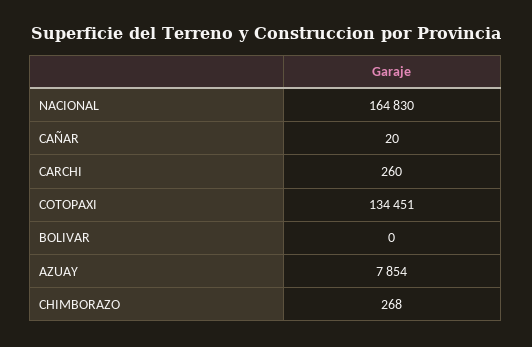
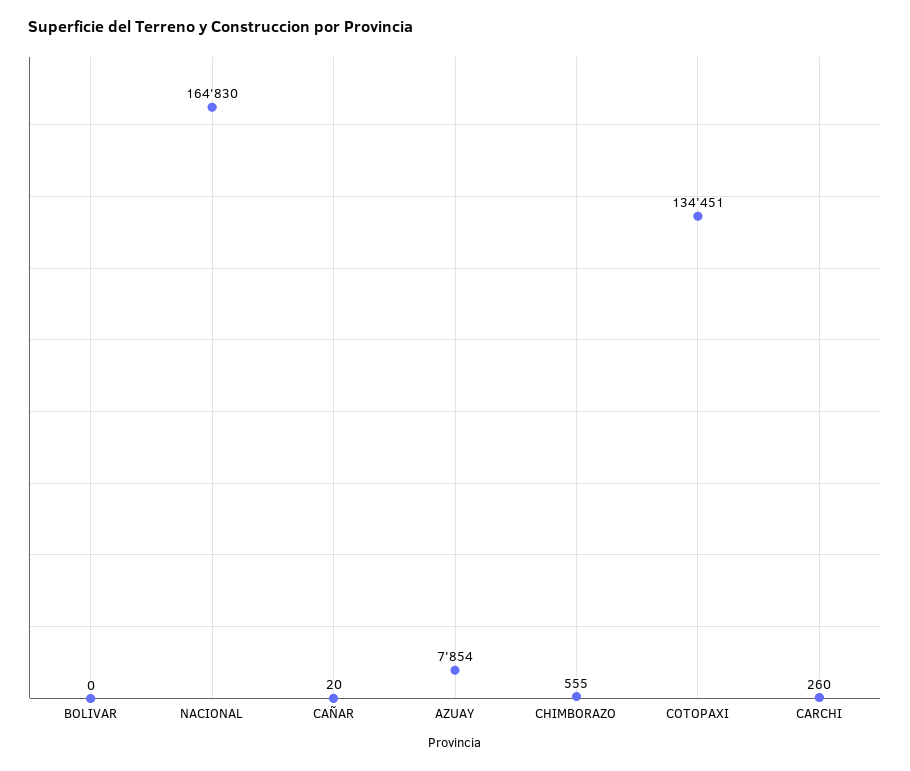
CHIMBORAZO: 268 -> 555

